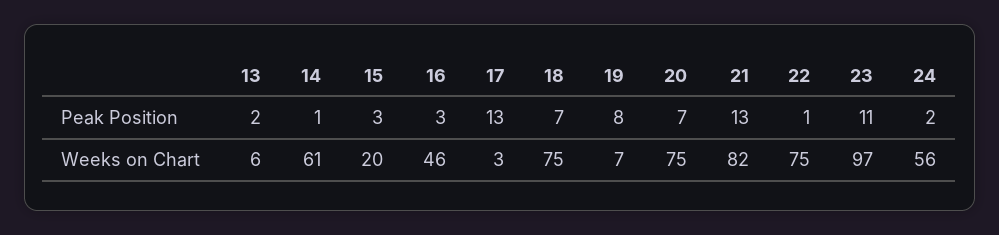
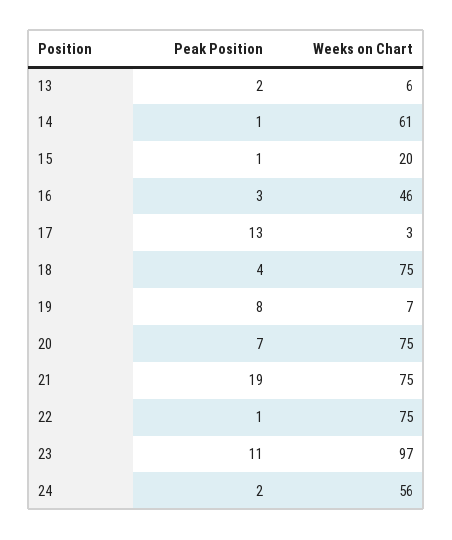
15, Peak Position: 3 -> 1
18, Peak Position: 7 -> 4
21, Peak Position: 13 -> 19
21, Weeks on Chart: 82 -> 75

